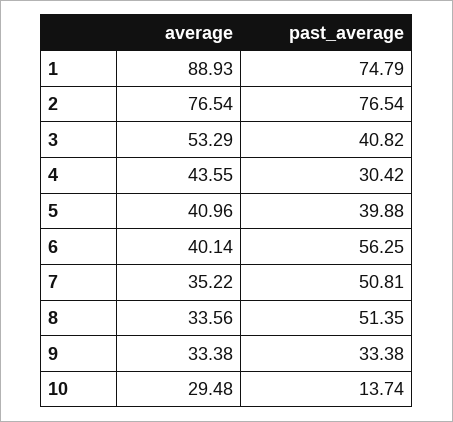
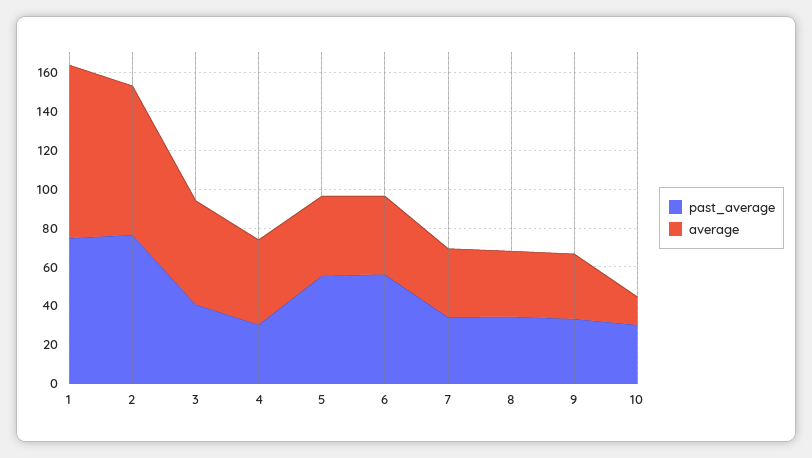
past_average, 5: 39.88 -> 55
past_average, 7: 50.81 -> 35
past_average, 8: 51.35 -> 35
average, 10: 29.48 -> 15
past_average, 10: 13.74 -> 30

